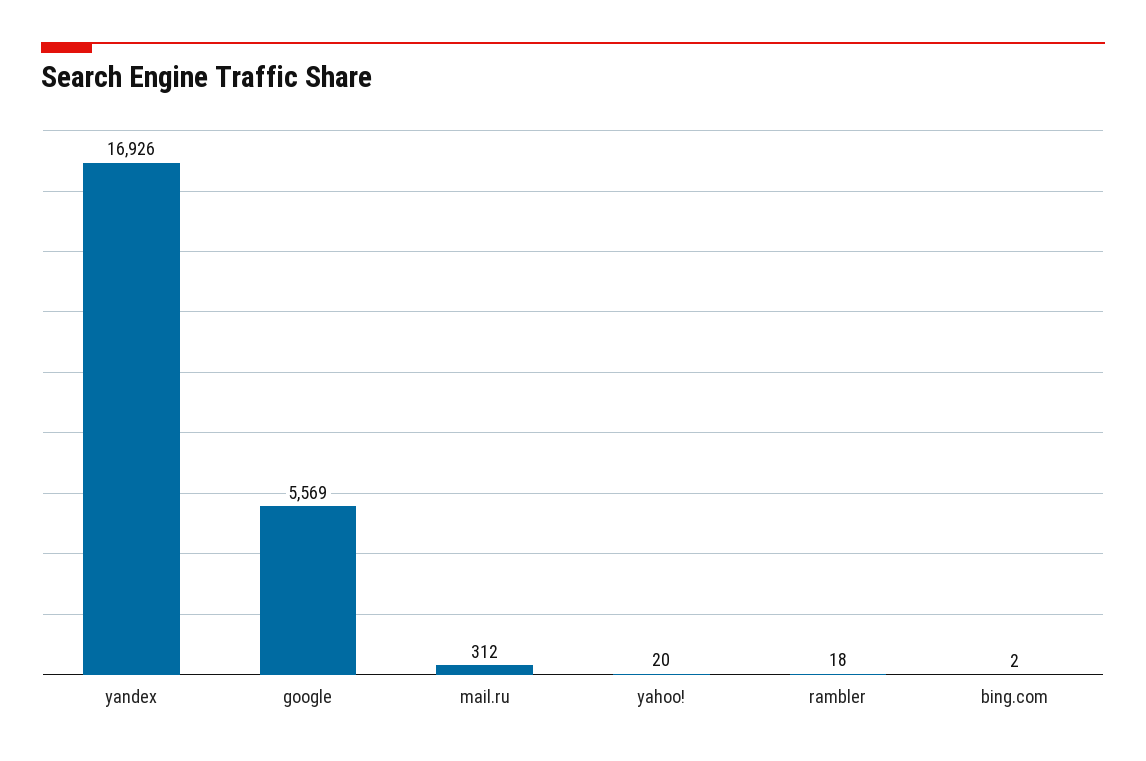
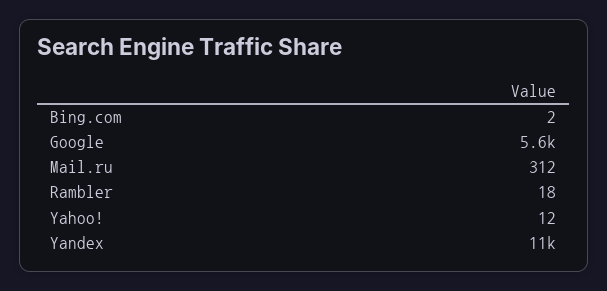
yandex: 16926 -> 11000
yahoo!: 20 -> 12

